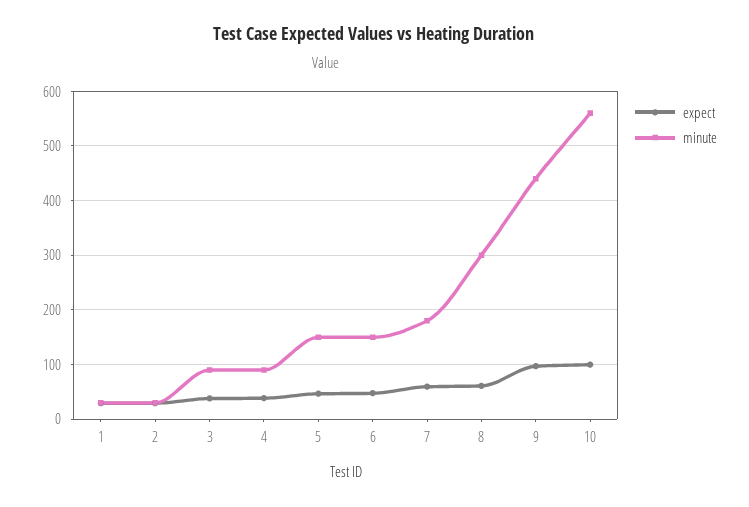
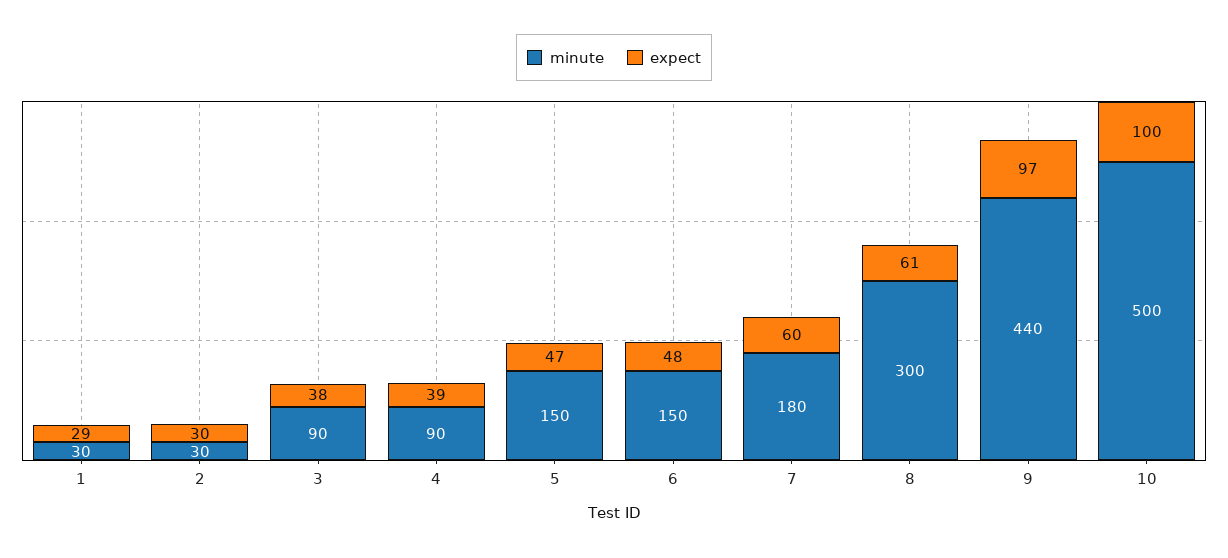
minute, 10: 560 -> 500

